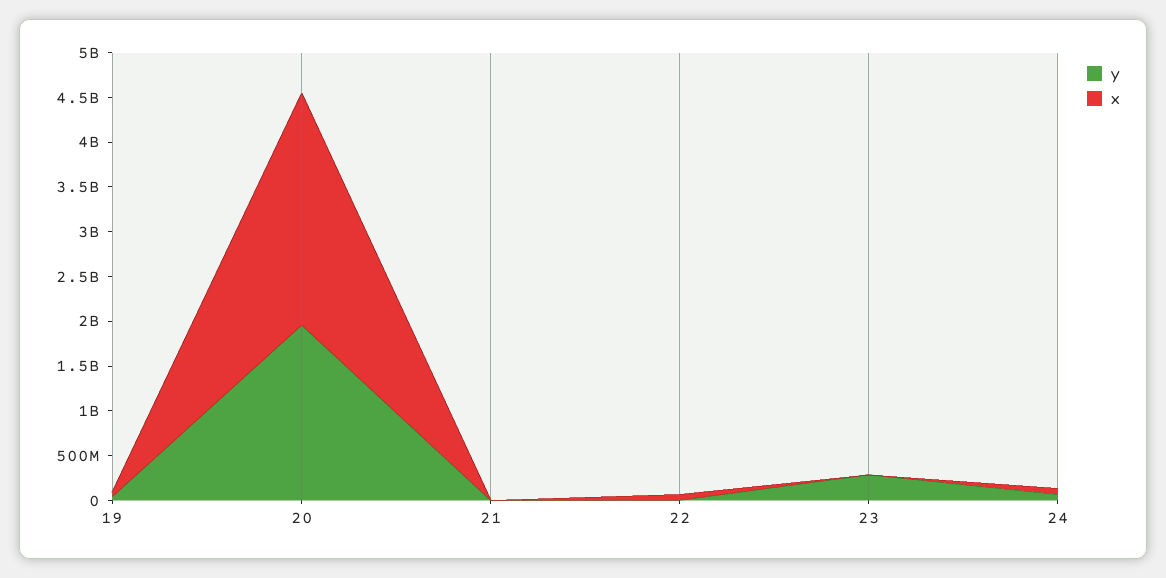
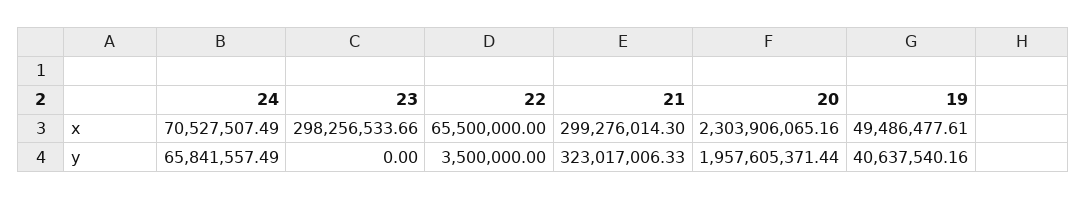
x, 20: 2600000000 -> 2303906065.16
y, 21: 0 -> 323017006.33
x, 21: 0 -> 299276014.3
y, 23: 300000000 -> 0
x, 23: 0 -> 298256533.66

